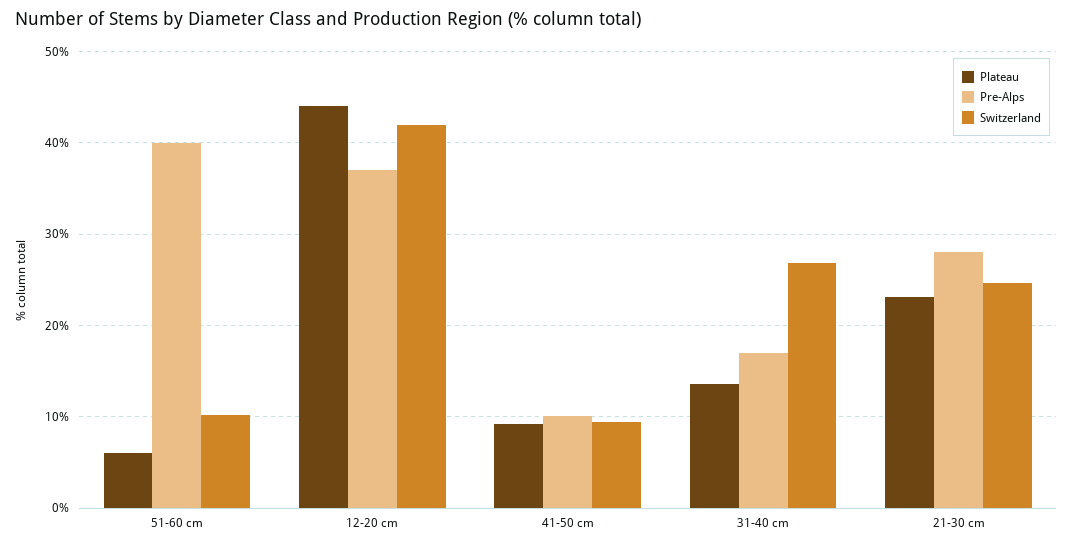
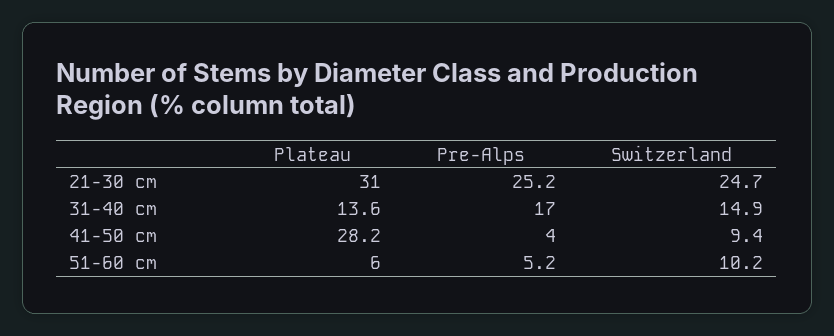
Pre-Alps, 51-60 cm: 40 -> 5.2
Plateau, 12-20 cm: 44 -> none
Pre-Alps, 12-20 cm: 37 -> none
Switzerland, 12-20 cm: 42 -> none
Plateau, 41-50 cm: 9 -> 28.2
Pre-Alps, 41-50 cm: 10 -> 4
Switzerland, 31-40 cm: 27 -> 14.9
Plateau, 21-30 cm: 23 -> 31
Pre-Alps, 21-30 cm: 28 -> 25.2

